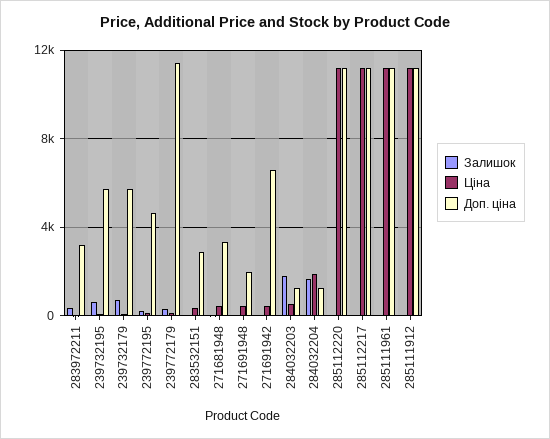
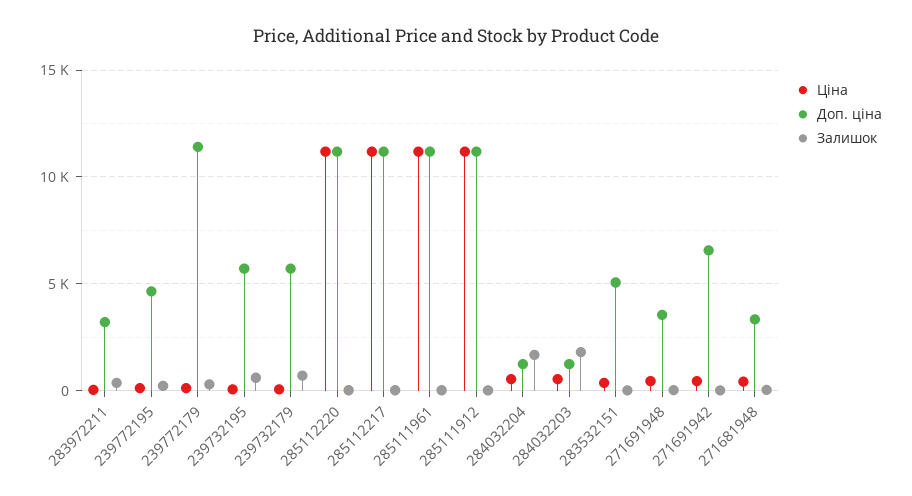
Доп. ціна, 283532151: 3000 -> 5000
Доп. ціна, 271691948: 2000 -> 3500
Ціна, 284032204: 2000 -> 500

